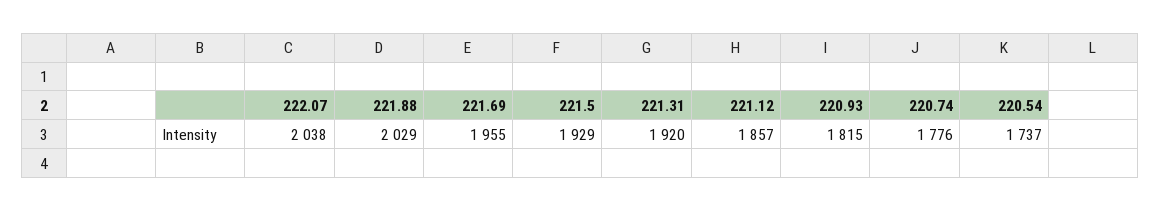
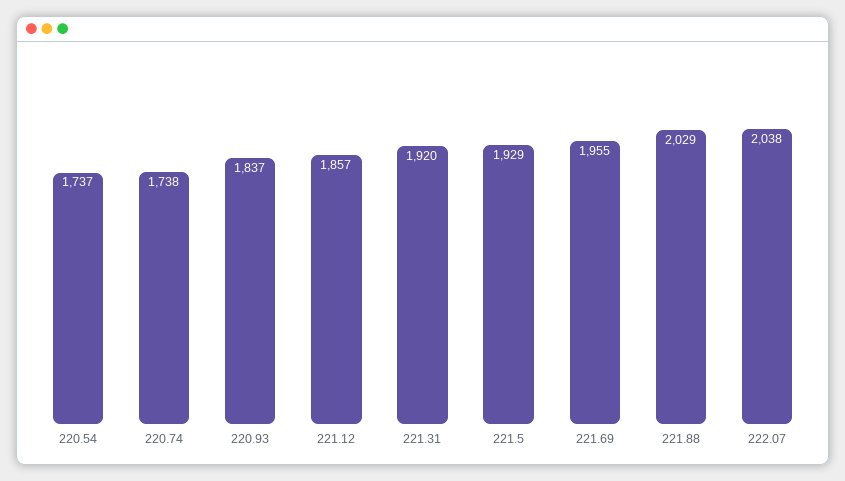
220.93: 1815 -> 1837
220.74: 1776 -> 1738

